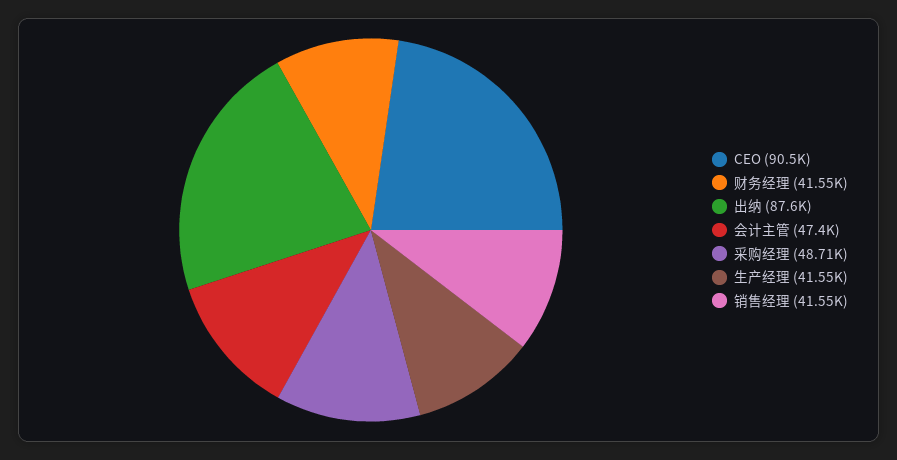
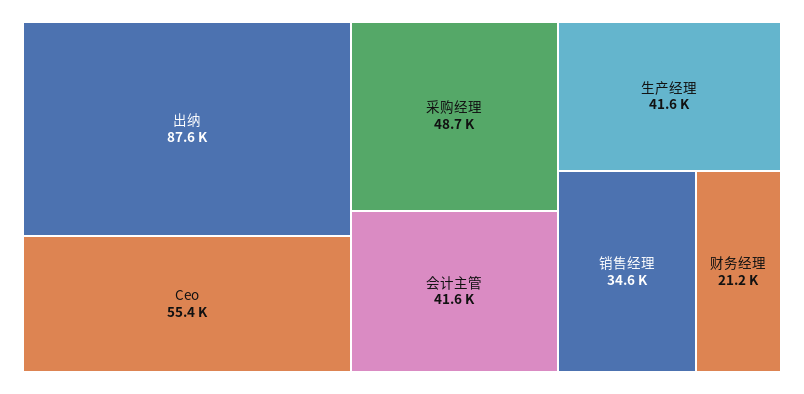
CEO: 90500 -> 55400
财务经理: 41550 -> 21200
会计主管: 47400 -> 41600
销售经理: 41550 -> 34600

